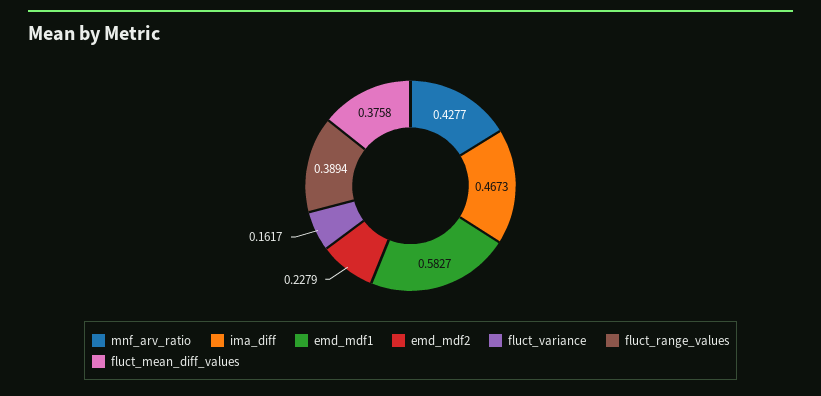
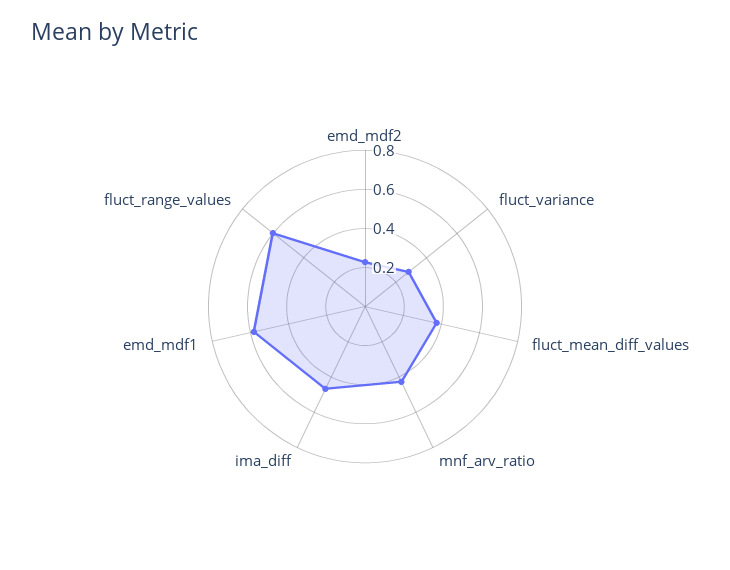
fluct_variance: 0.1617 -> 0.3
fluct_range_values: 0.3894 -> 0.6

